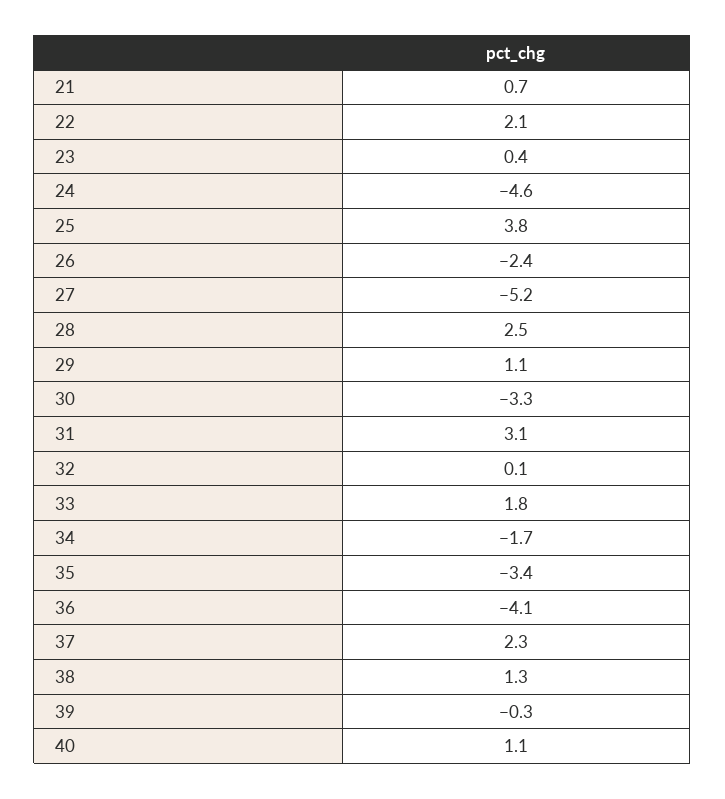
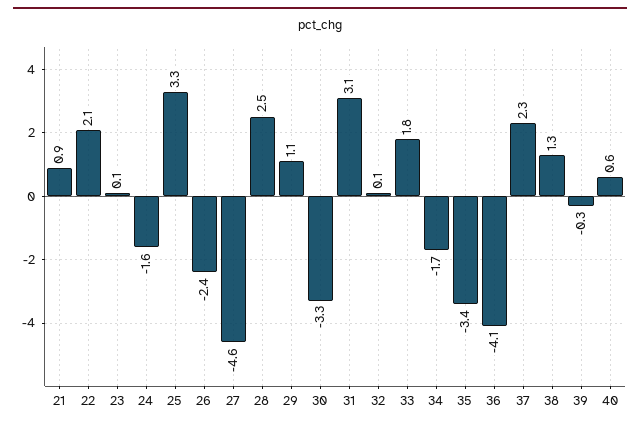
21: 0.7 -> 0.9
23: 0.4 -> 0.1
24: -4.6 -> -1.6
25: 3.8 -> 3.3
27: -5.2 -> -4.6
40: 1.1 -> 0.6

